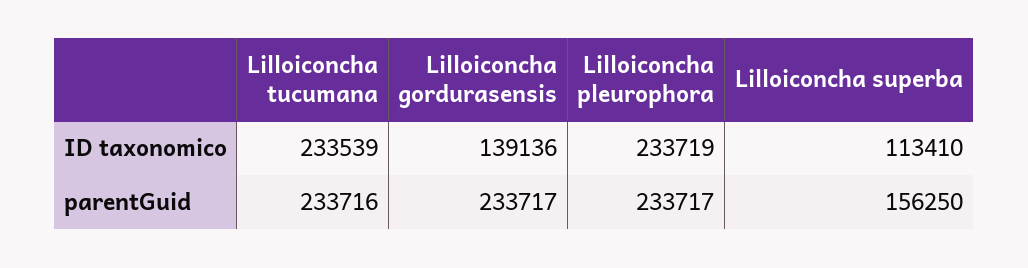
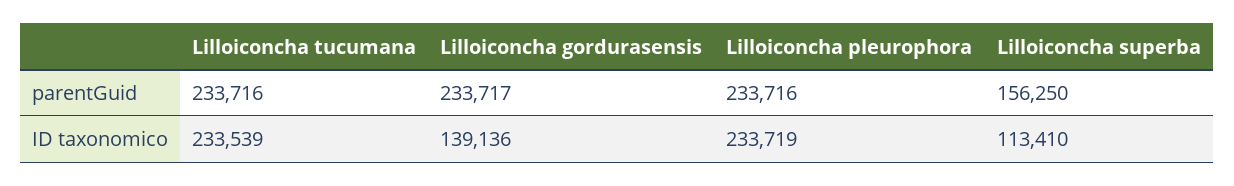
Lilloiconcha pleurophora, parentGuid: 233717 -> 233716

